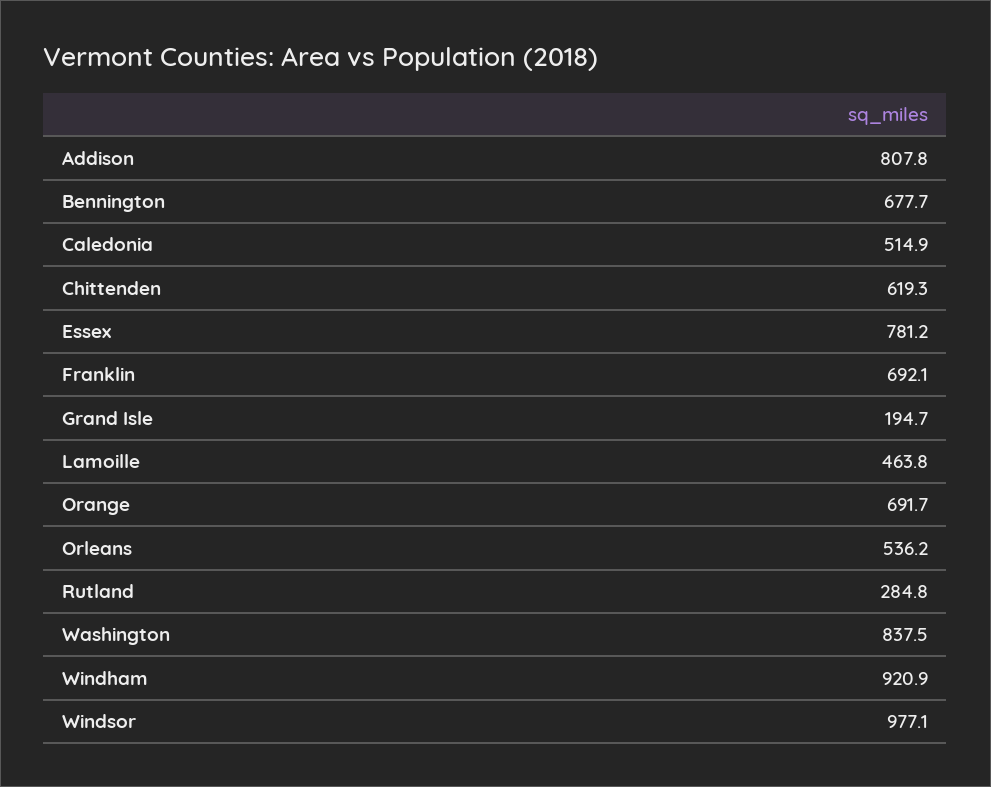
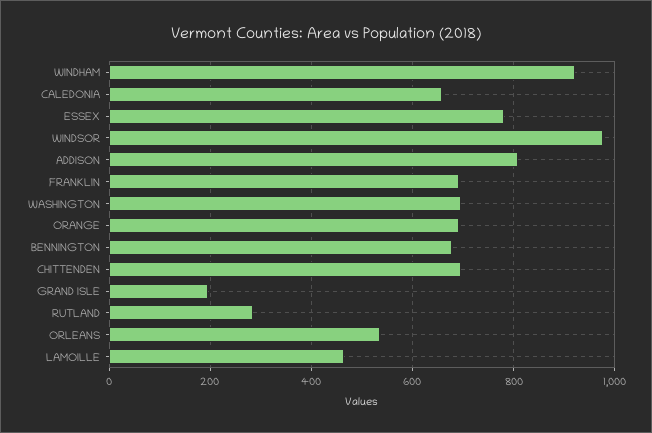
Caledonia: 514.9 -> 660
Chittenden: 619.3 -> 700
Washington: 837.5 -> 700

